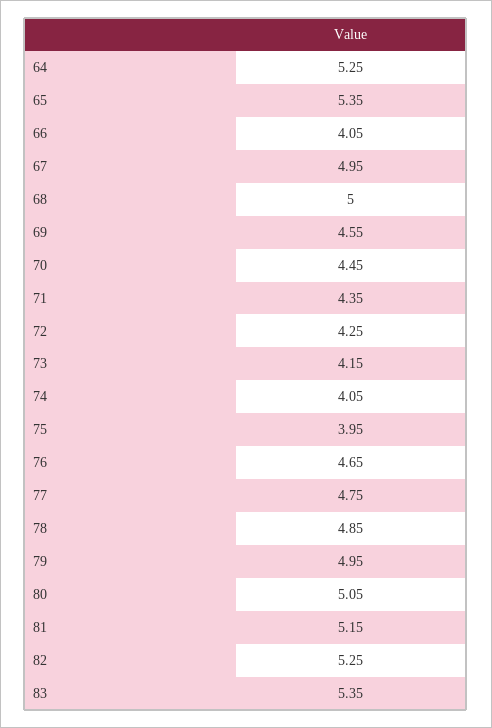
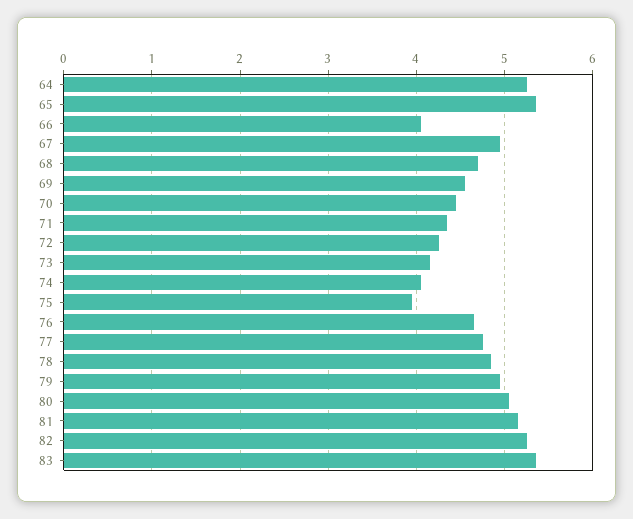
68: 5 -> 4.7

